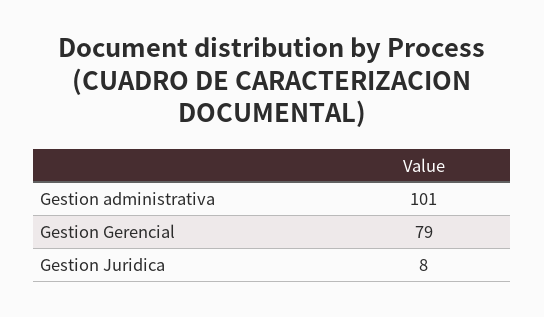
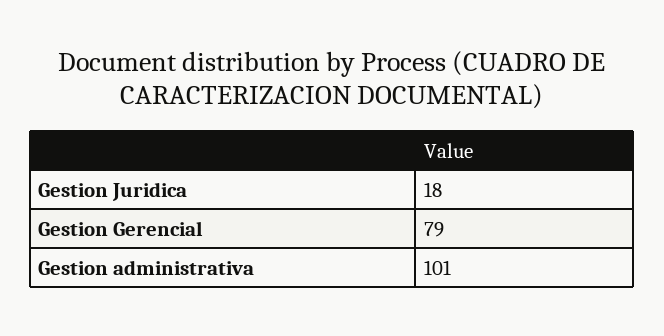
Gestion Juridica: 8 -> 18

